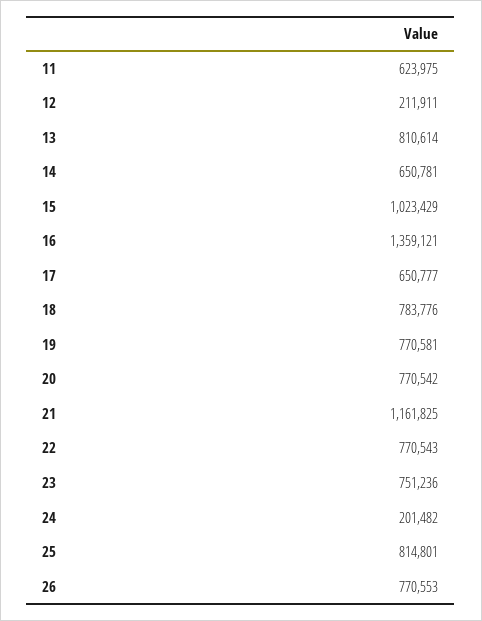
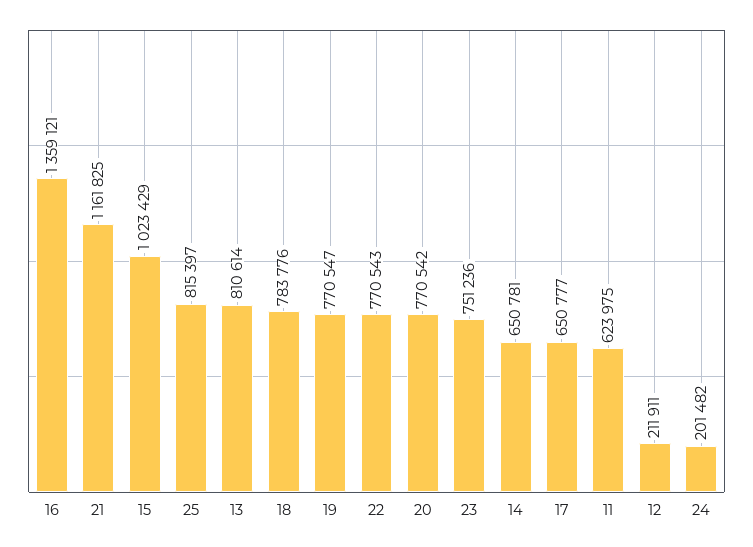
19: 770581 -> 770547
25: 814801 -> 815397
26: 770553 -> none

